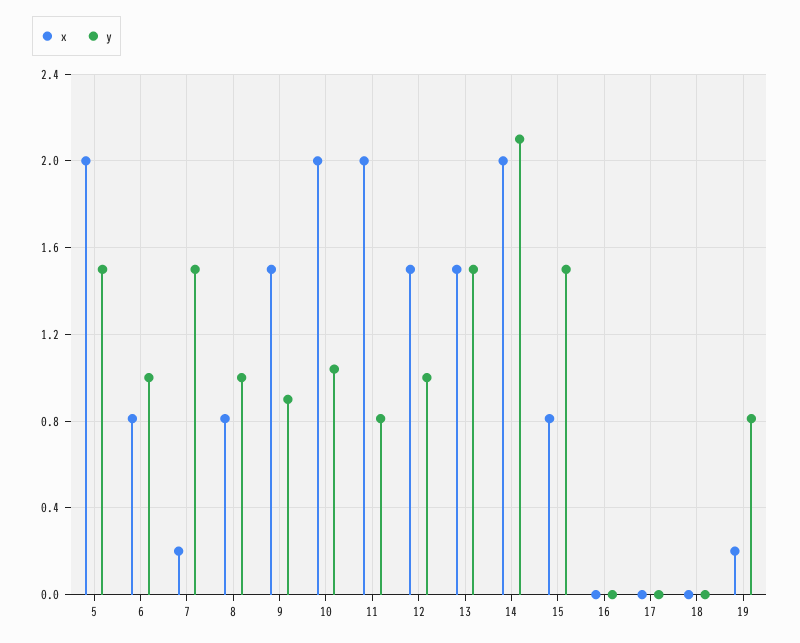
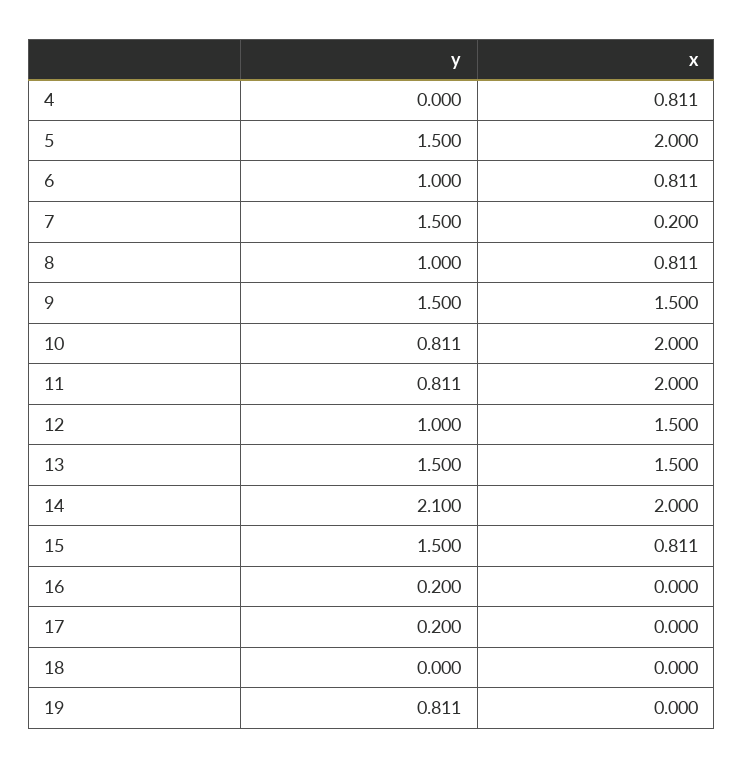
y, 9: 0.9 -> 1.5
y, 10: 1.05 -> 0.811
y, 16: 0 -> 0.2
y, 17: 0 -> 0.2
x, 19: 0.2 -> 0
y, 4: none -> 0
x, 4: none -> 0.811

